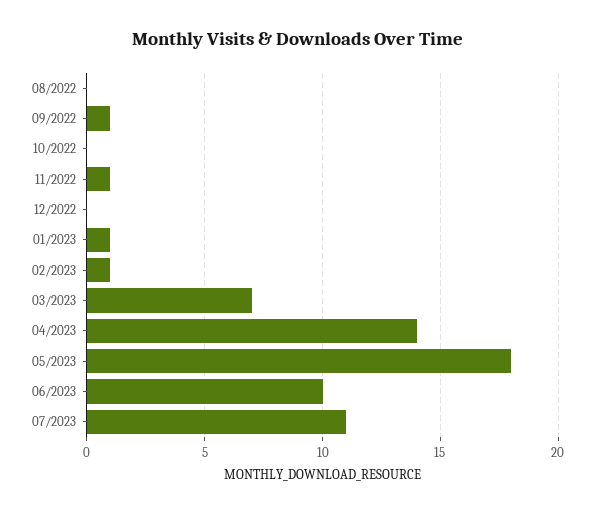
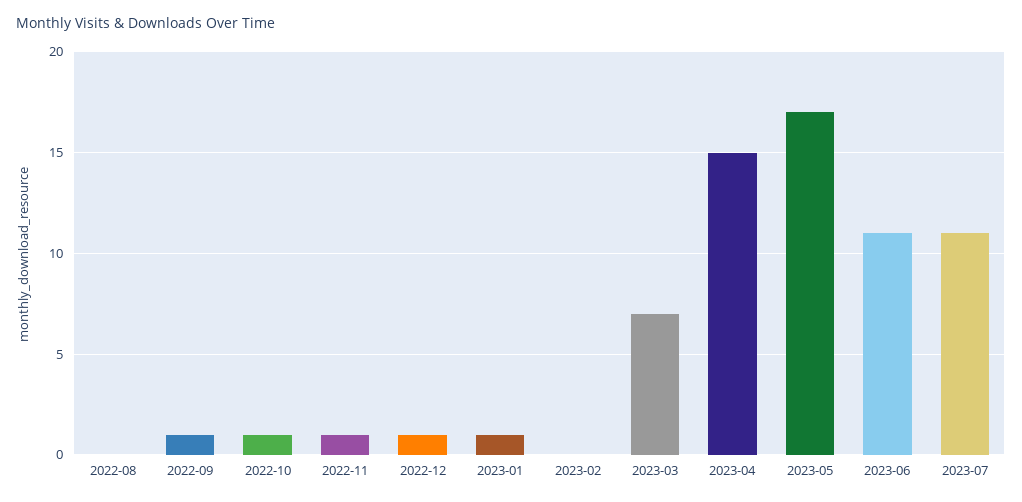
10/2022: 0 -> 1
12/2022: 0 -> 1
02/2023: 1 -> 0
04/2023: 14 -> 15
05/2023: 18 -> 17
06/2023: 10 -> 11

